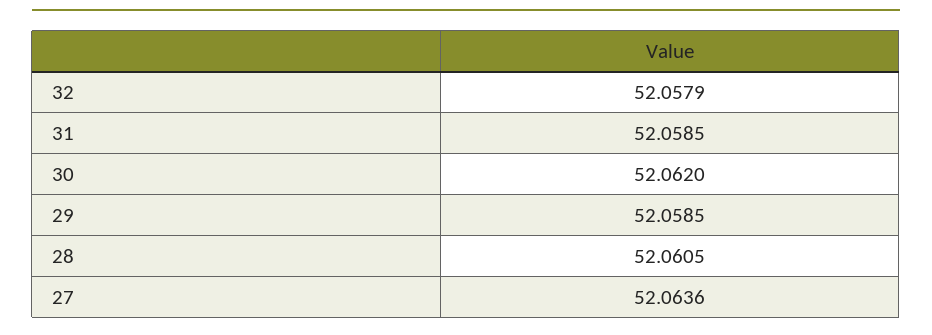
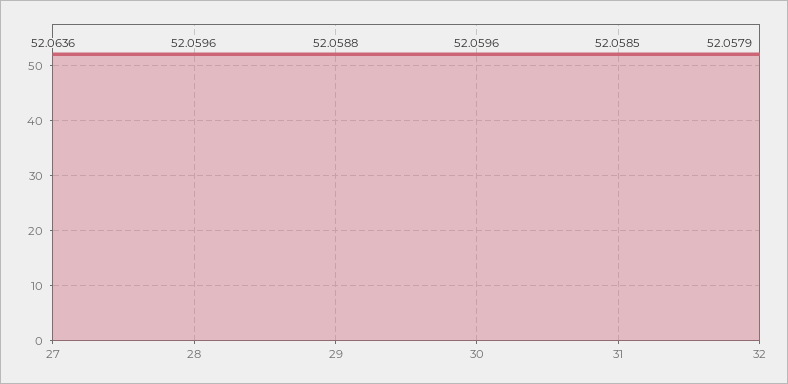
30: 52.062 -> 52.0596
29: 52.0585 -> 52.0588
28: 52.0605 -> 52.0596

